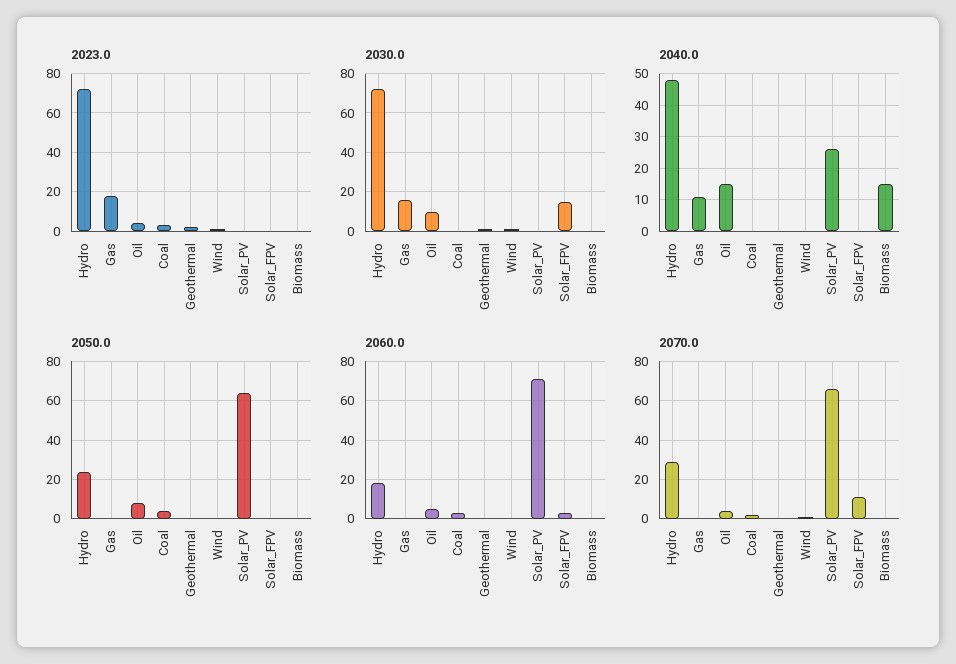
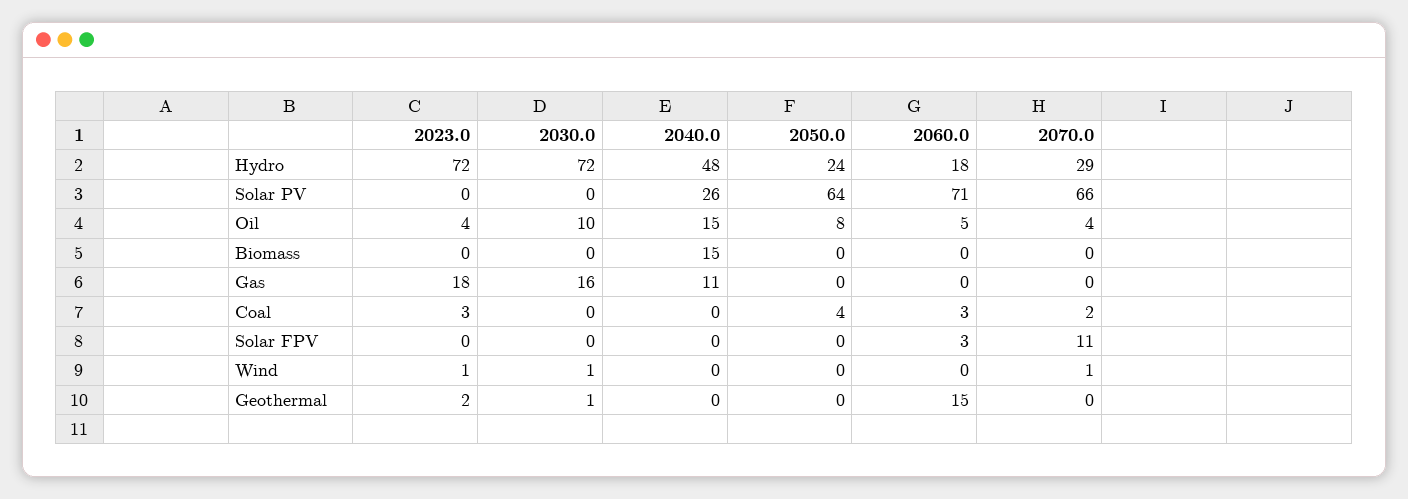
2030.0, Solar_FPV: 15 -> 0
2060.0, Geothermal: 0 -> 15

